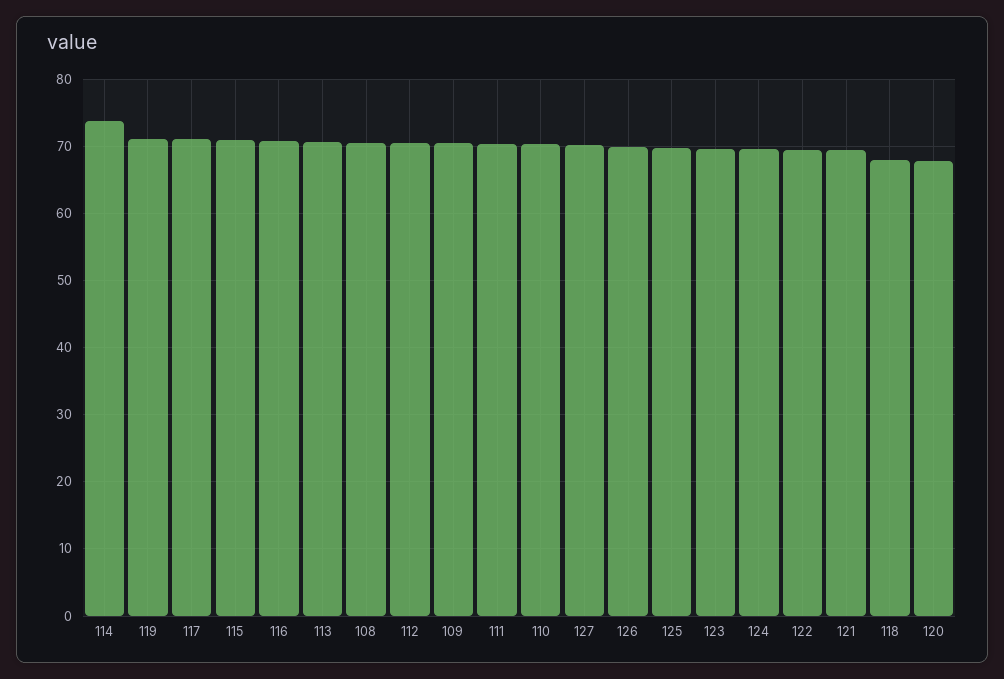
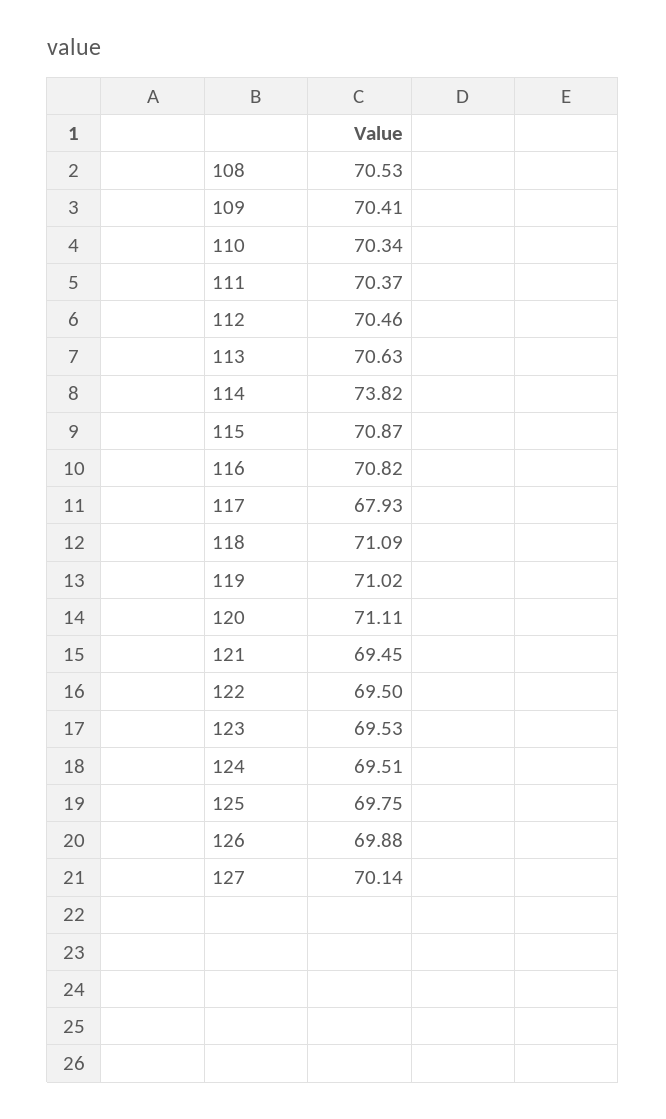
117: 71 -> 67.93
118: 68 -> 71.09
120: 68 -> 71.11

